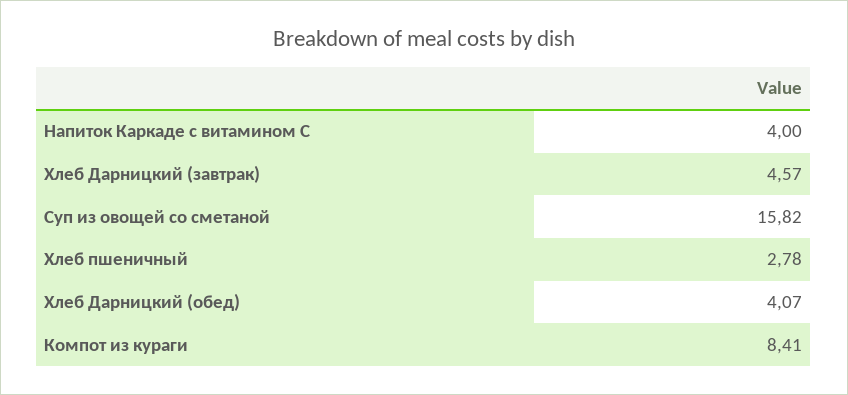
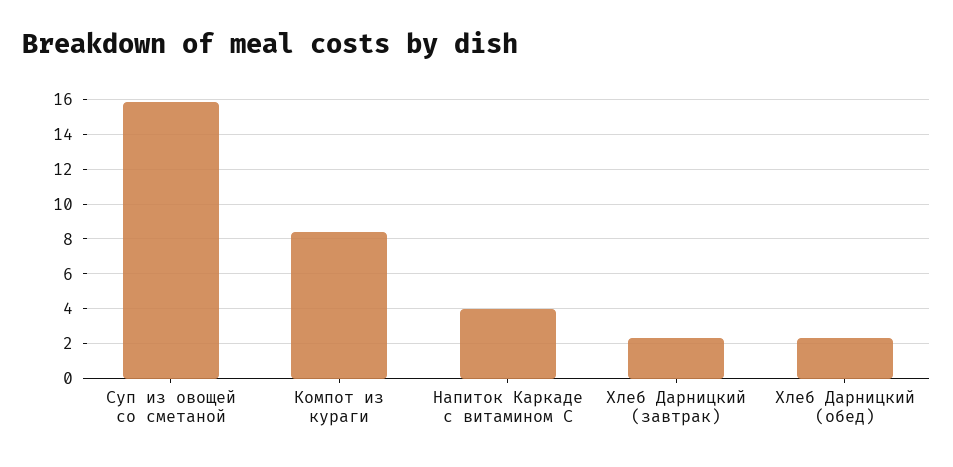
Хлеб Дарницкий (завтрак): 4.57 -> 2.5
Хлеб пшеничный: 2.78 -> none
Хлеб Дарницкий (обед): 4.07 -> 2.5

